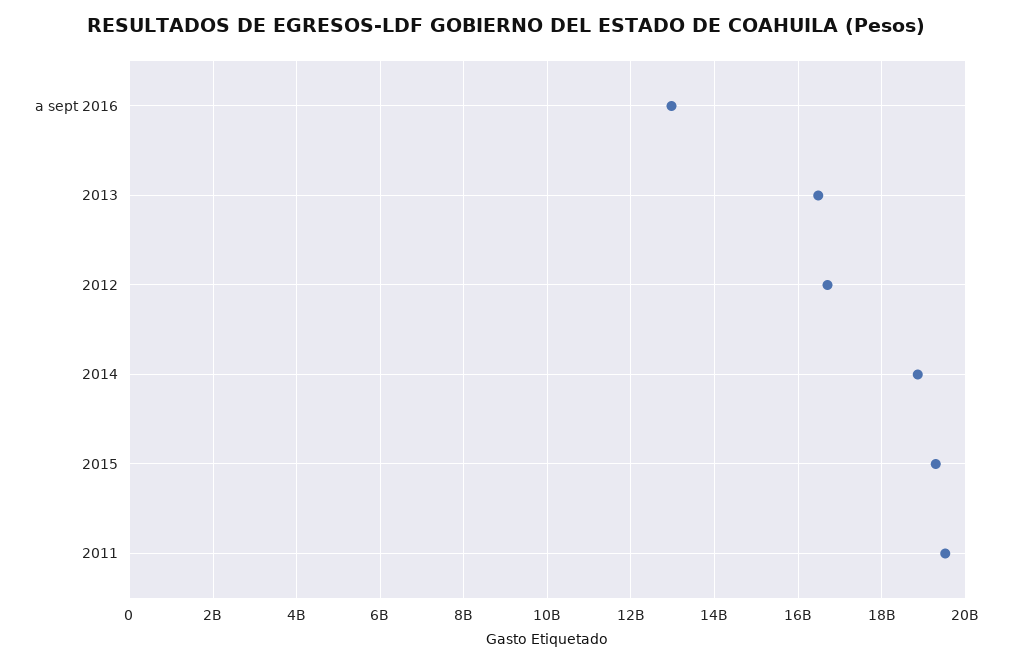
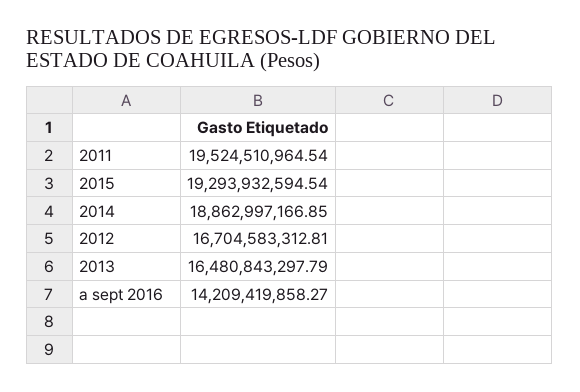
a sept 2016: 13000000000 -> 14209419858.27

